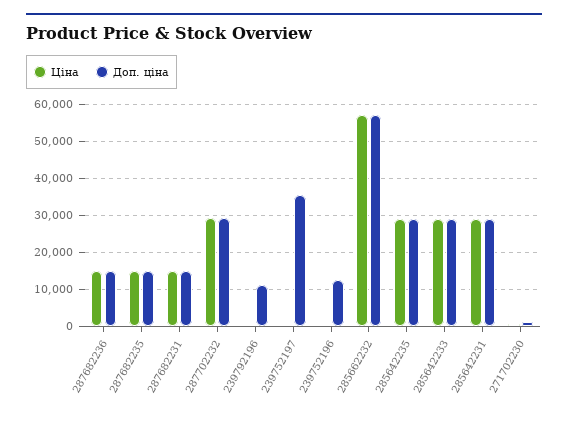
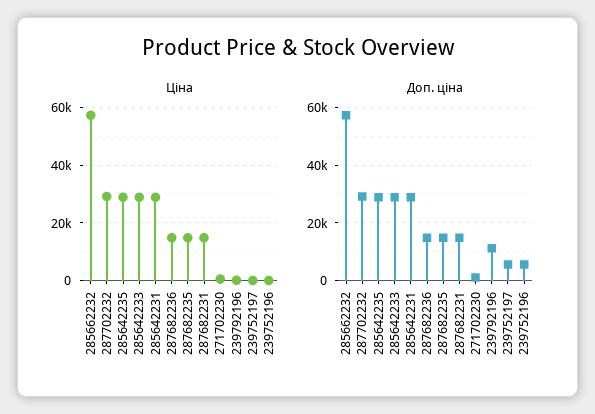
Доп. ціна, 239752197: 36000 -> 5000
Доп. ціна, 239752196: 12000 -> 5000

